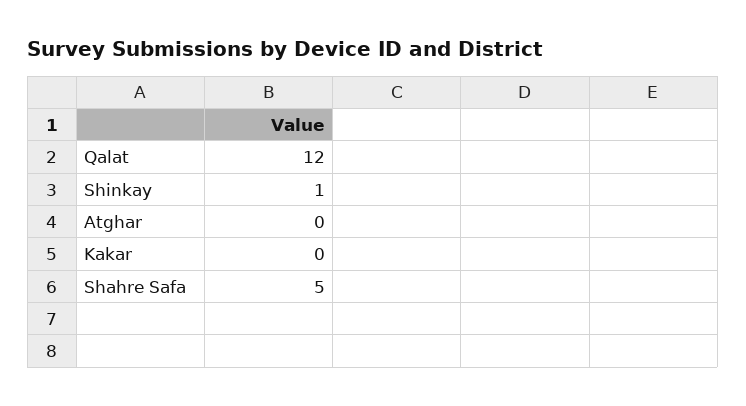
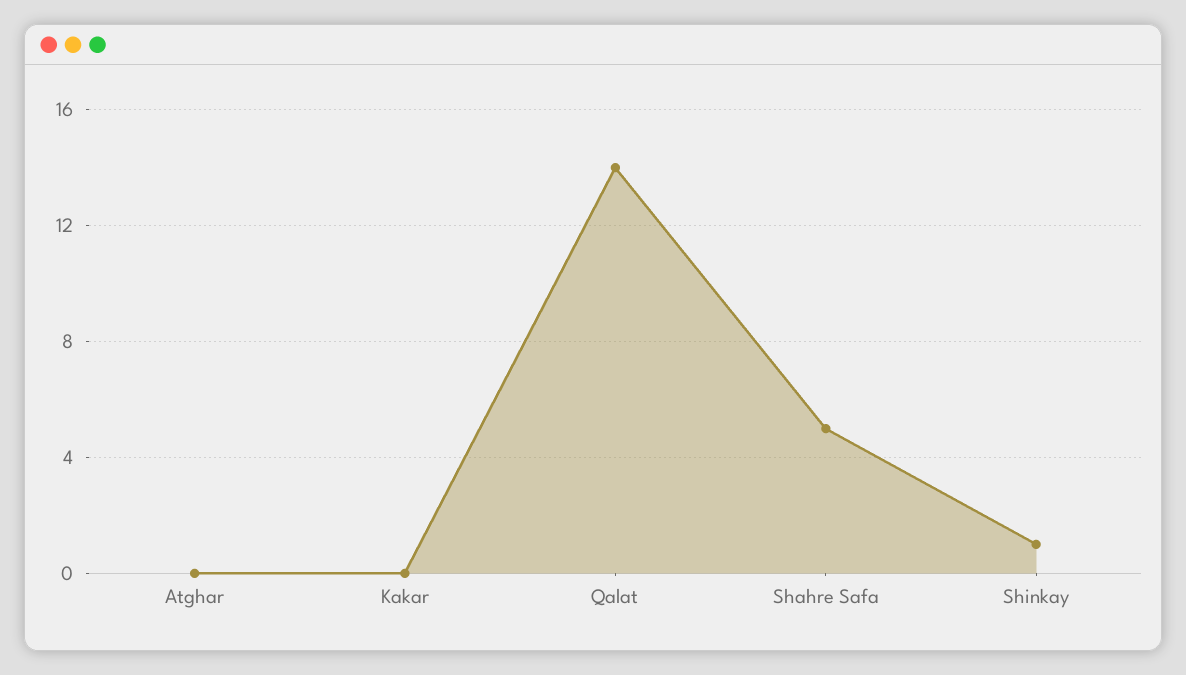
Qalat: 12 -> 14

